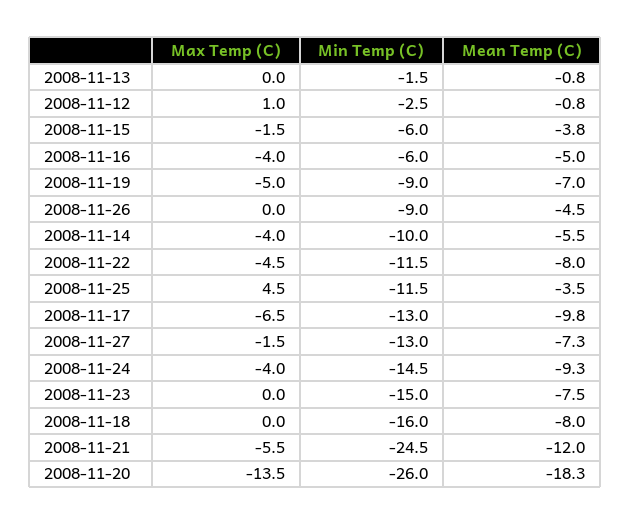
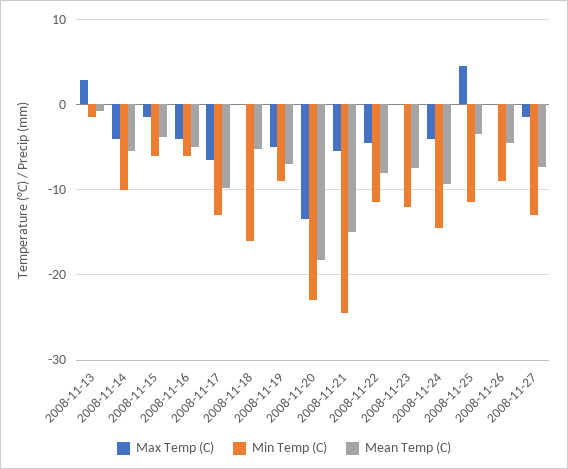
Max Temp (C), 2008-11-13: 0 -> 3
Max Temp (C), 2008-11-12: 1 -> none
Min Temp (C), 2008-11-12: -2.5 -> none
Mean Temp (C), 2008-11-12: -0.8 -> none
Min Temp (C), 2008-11-23: -15 -> -12
Mean Temp (C), 2008-11-18: -8 -> -5
Mean Temp (C), 2008-11-21: -12 -> -15
Min Temp (C), 2008-11-20: -26 -> -23

